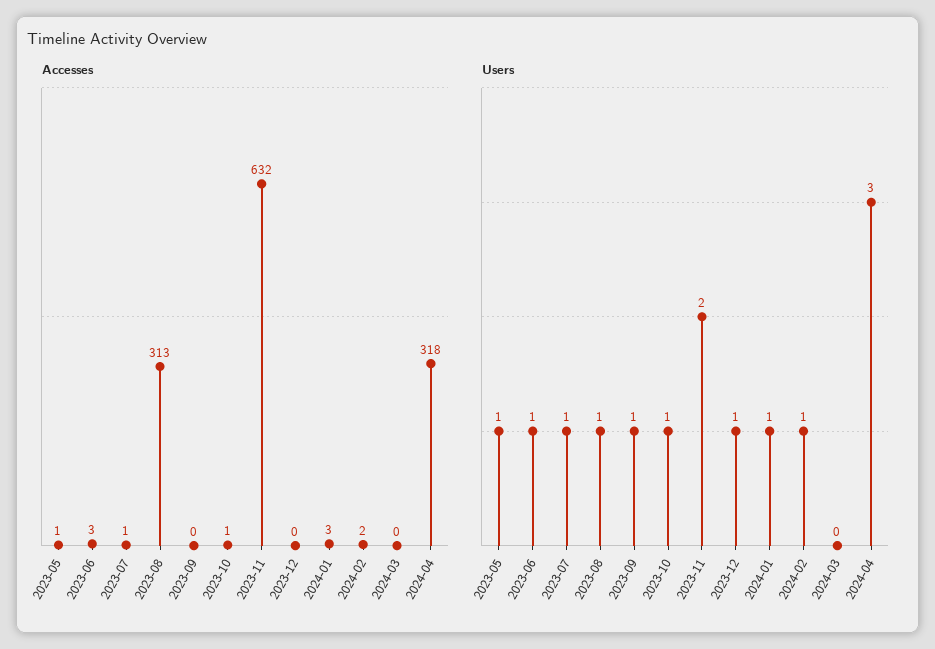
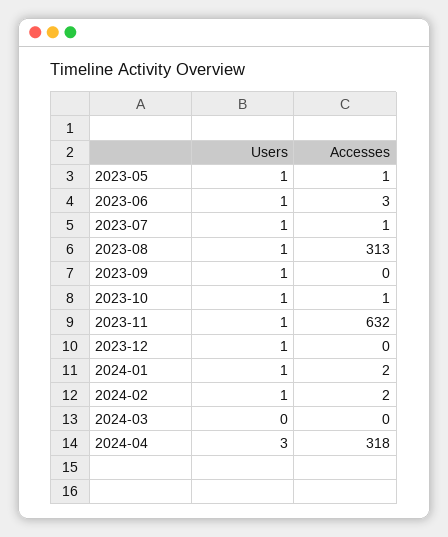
Accesses, 2024-01: 3 -> 2
Users, 2023-11: 2 -> 1

